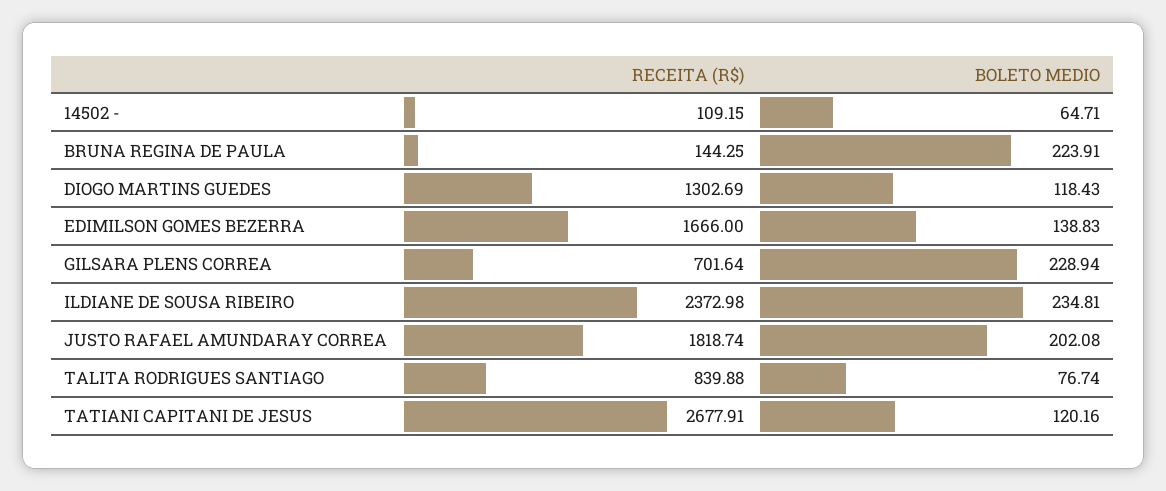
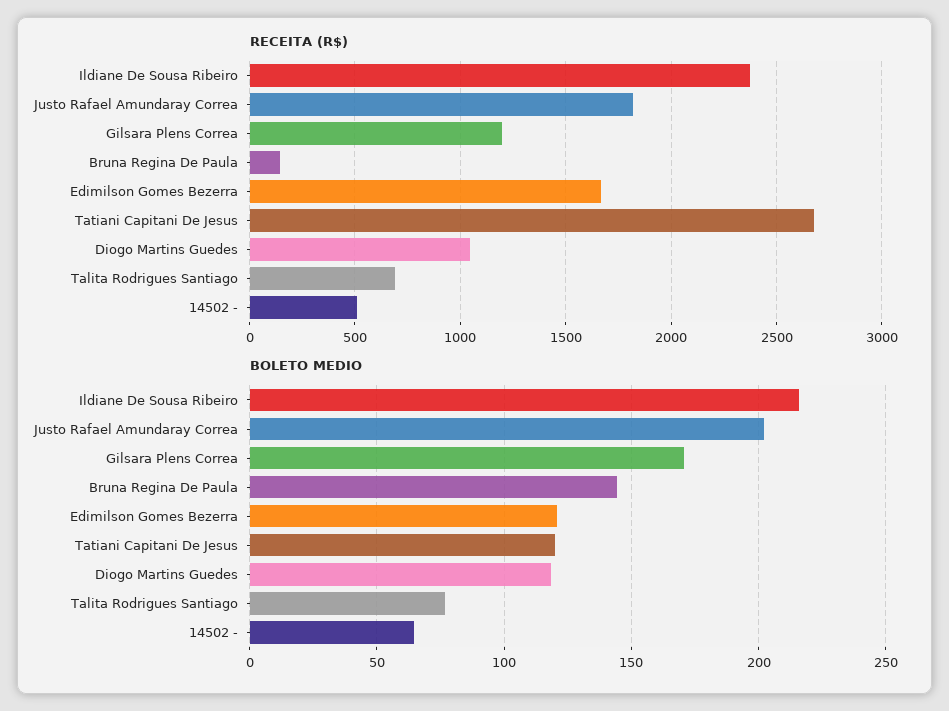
RECEITA (R$), 14502 -: 109.15 -> 500
BOLETO MEDIO, BRUNA REGINA DE PAULA: 223.91 -> 145
RECEITA (R$), DIOGO MARTINS GUEDES: 1302.69 -> 1050
BOLETO MEDIO, EDIMILSON GOMES BEZERRA: 138.83 -> 120
RECEITA (R$), GILSARA PLENS CORREA: 701.64 -> 1200
BOLETO MEDIO, GILSARA PLENS CORREA: 228.94 -> 170
BOLETO MEDIO, ILDIANE DE SOUSA RIBEIRO: 234.81 -> 215
RECEITA (R$), TALITA RODRIGUES SANTIAGO: 839.88 -> 700

